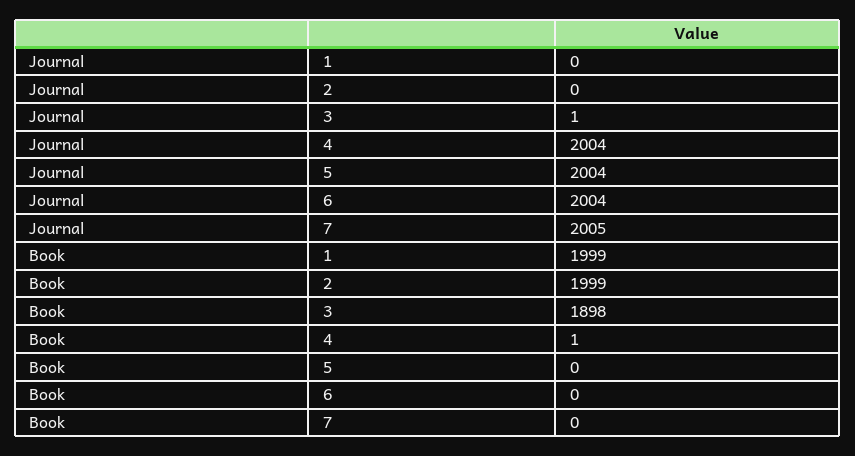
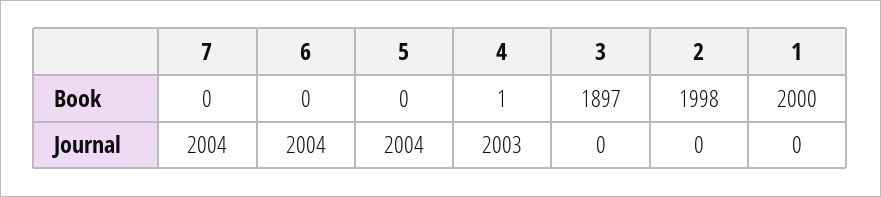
Journal, 3: 1 -> 0
Journal, 4: 2004 -> 2003
Journal, 7: 2005 -> 2004
Book, 1: 1999 -> 2000
Book, 2: 1999 -> 1998
Book, 3: 1898 -> 1897

